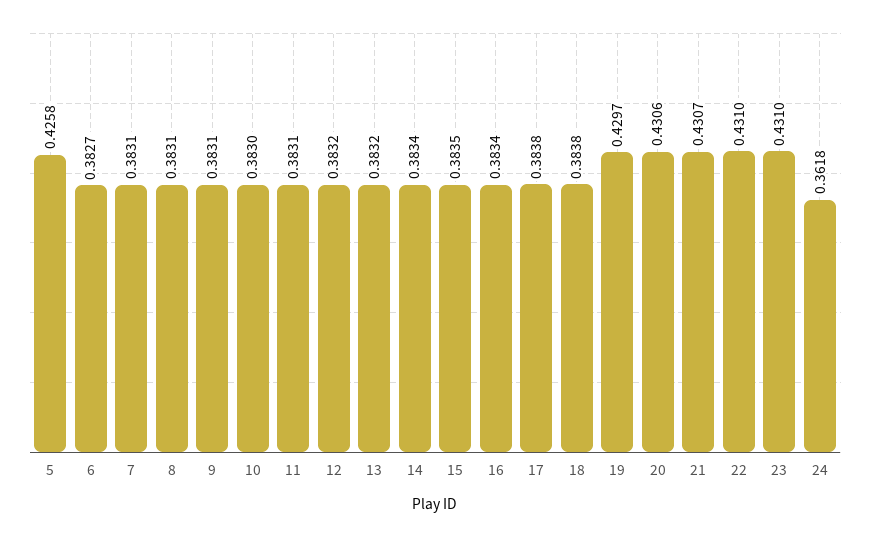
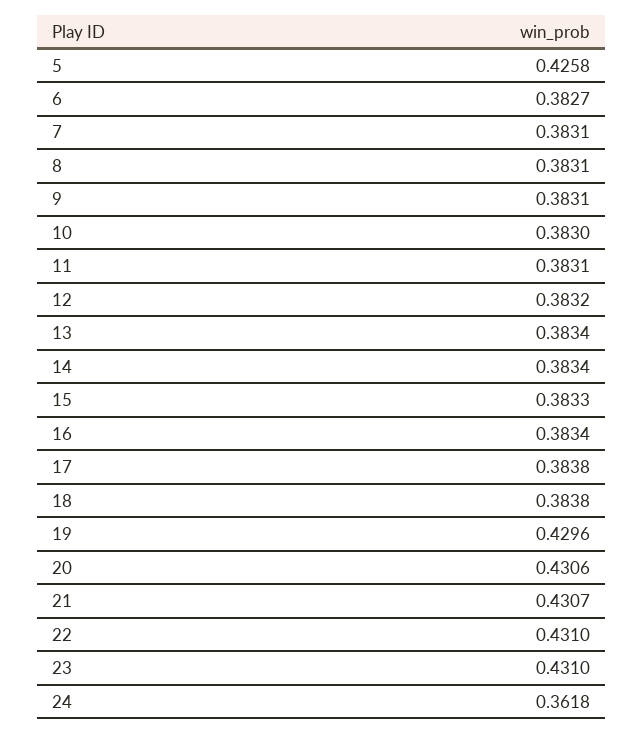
13: 0.3832 -> 0.3834
15: 0.3835 -> 0.3833
19: 0.4297 -> 0.4296

